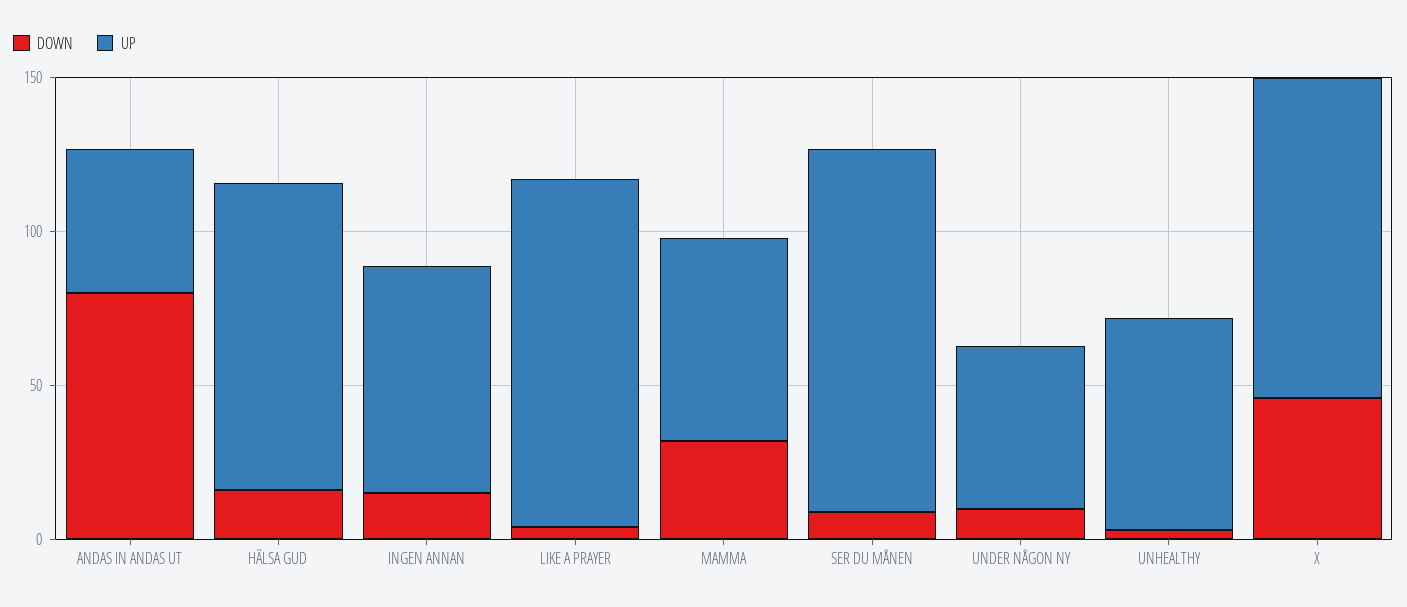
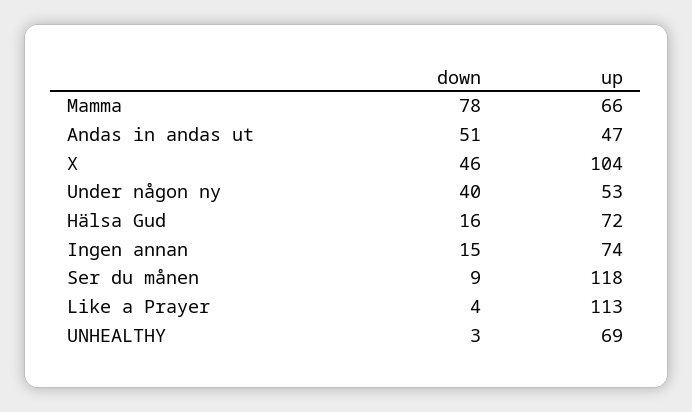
DOWN, ANDAS IN ANDAS UT: 80 -> 51
UP, HÄLSA GUD: 100 -> 72
DOWN, MAMMA: 30 -> 78
DOWN, UNDER NÅGON NY: 10 -> 40

